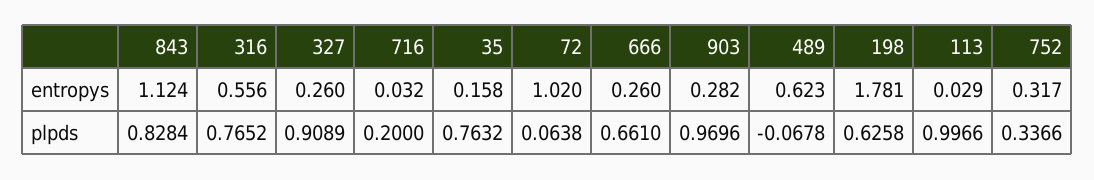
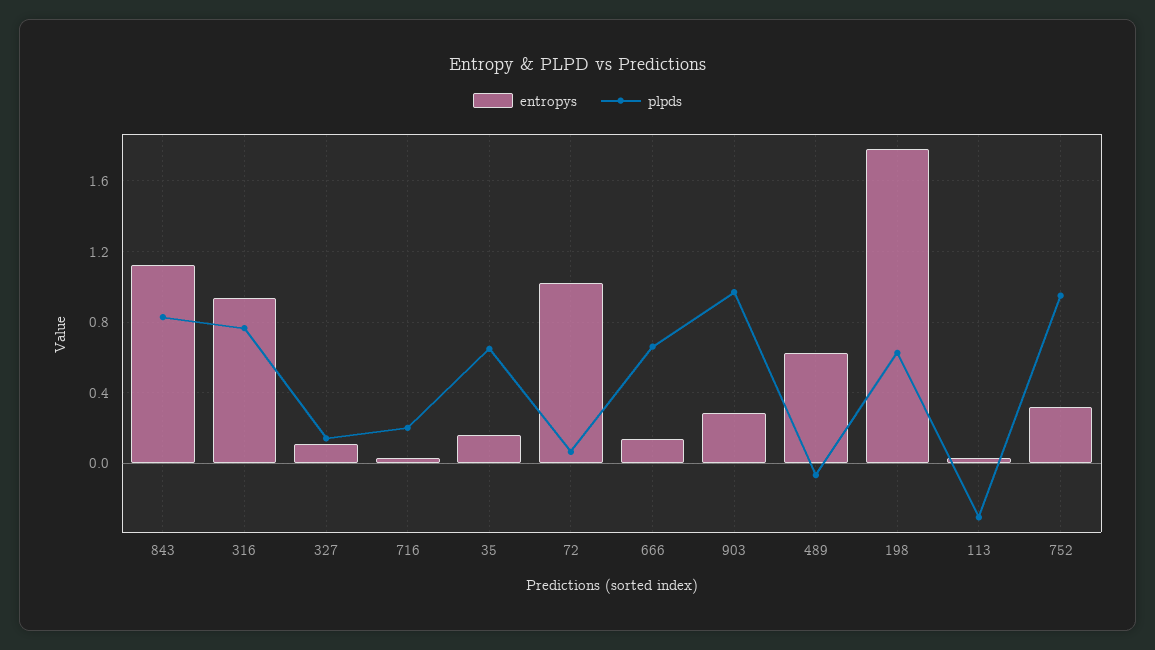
entropys, 316: 0.556 -> 0.95
entropys, 327: 0.26 -> 0.1
entropys, 666: 0.26 -> 0.15
plpds, 327: 0.9089 -> 0.15
plpds, 35: 0.7632 -> 0.65
plpds, 113: 0.9966 -> -0.3
plpds, 752: 0.3366 -> 0.95

